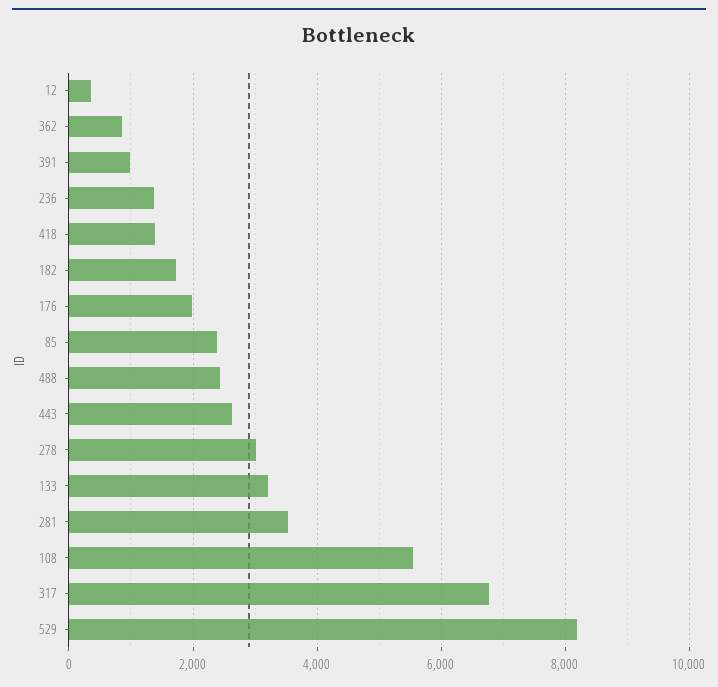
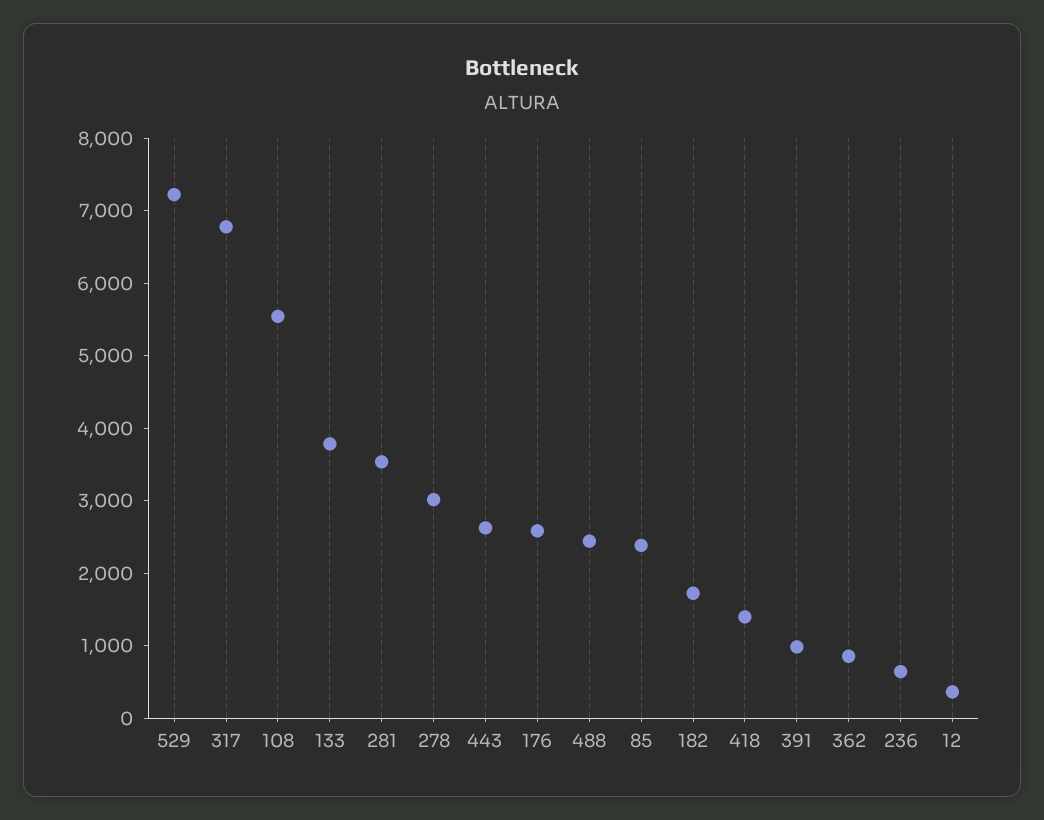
236: 1400 -> 600
176: 2000 -> 2600
133: 3200 -> 3800
529: 8200 -> 7200

